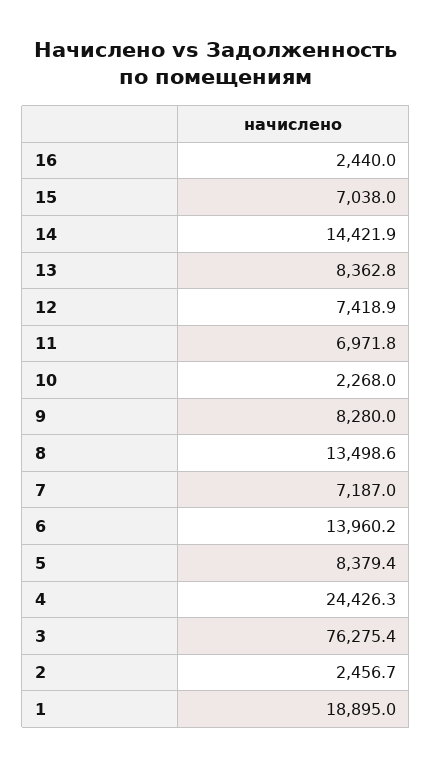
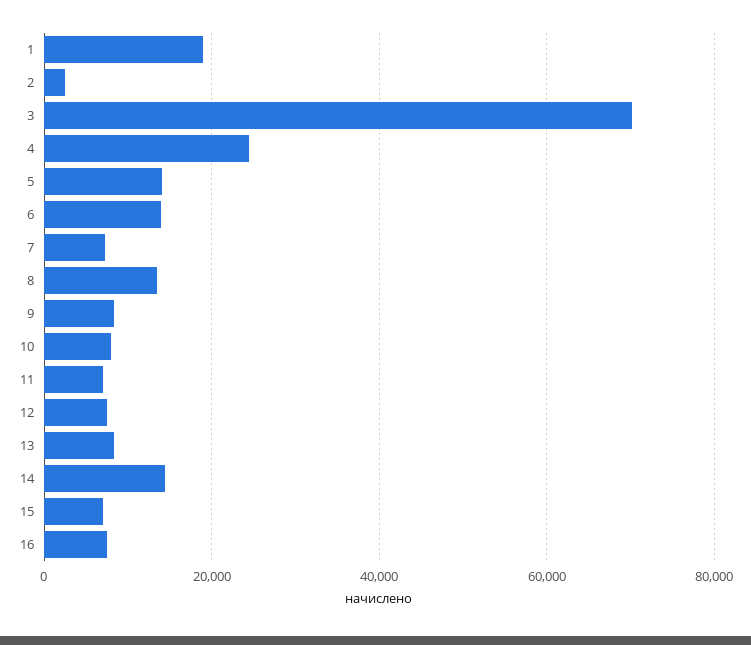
16: 2440 -> 8000
10: 2268 -> 8000
5: 8379.4 -> 14000
3: 76275.4 -> 70000

